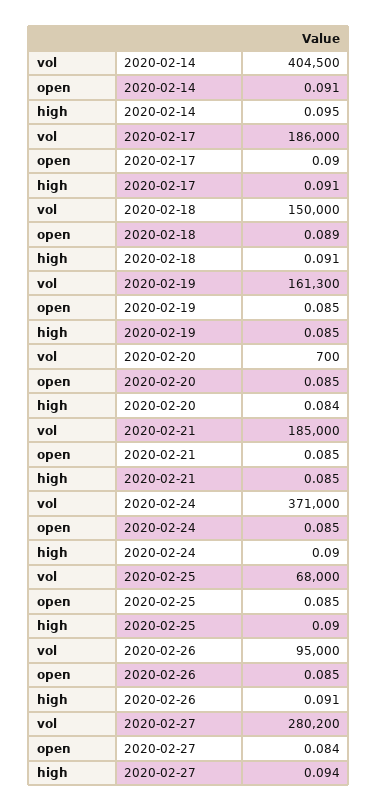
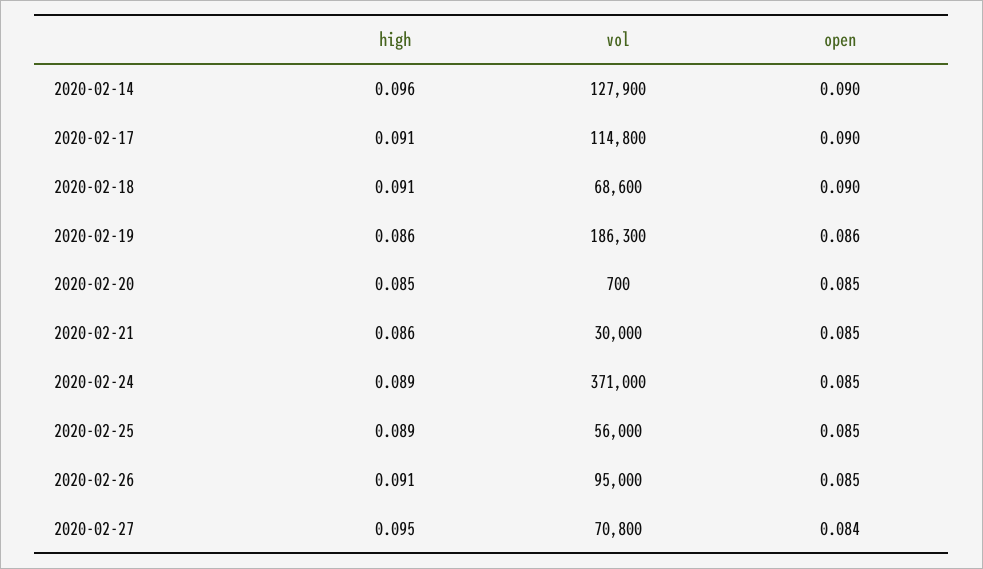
vol, 2020-02-14: 404500 -> 127900
open, 2020-02-14: 0.091 -> 0.09
high, 2020-02-14: 0.095 -> 0.096
vol, 2020-02-17: 186000 -> 114800
vol, 2020-02-18: 150000 -> 68600
open, 2020-02-18: 0.089 -> 0.09
vol, 2020-02-19: 161300 -> 186300
open, 2020-02-19: 0.085 -> 0.086
high, 2020-02-19: 0.085 -> 0.086
high, 2020-02-20: 0.084 -> 0.085
vol, 2020-02-21: 185000 -> 30000
high, 2020-02-21: 0.085 -> 0.086
high, 2020-02-24: 0.09 -> 0.089
vol, 2020-02-25: 68000 -> 56000
high, 2020-02-25: 0.09 -> 0.089
vol, 2020-02-27: 280200 -> 70800
high, 2020-02-27: 0.094 -> 0.095

